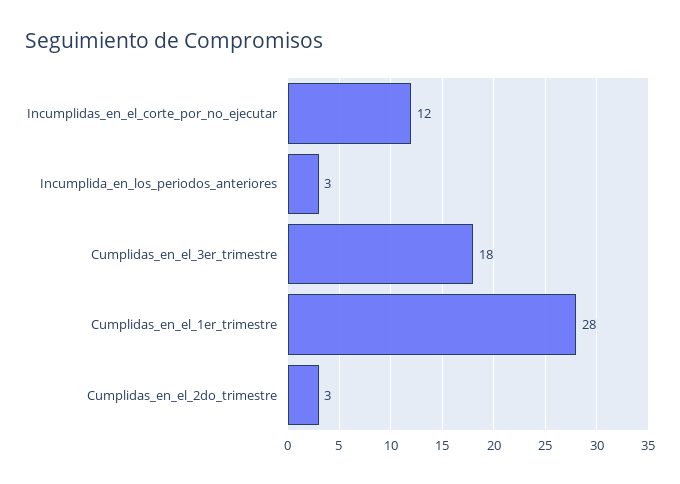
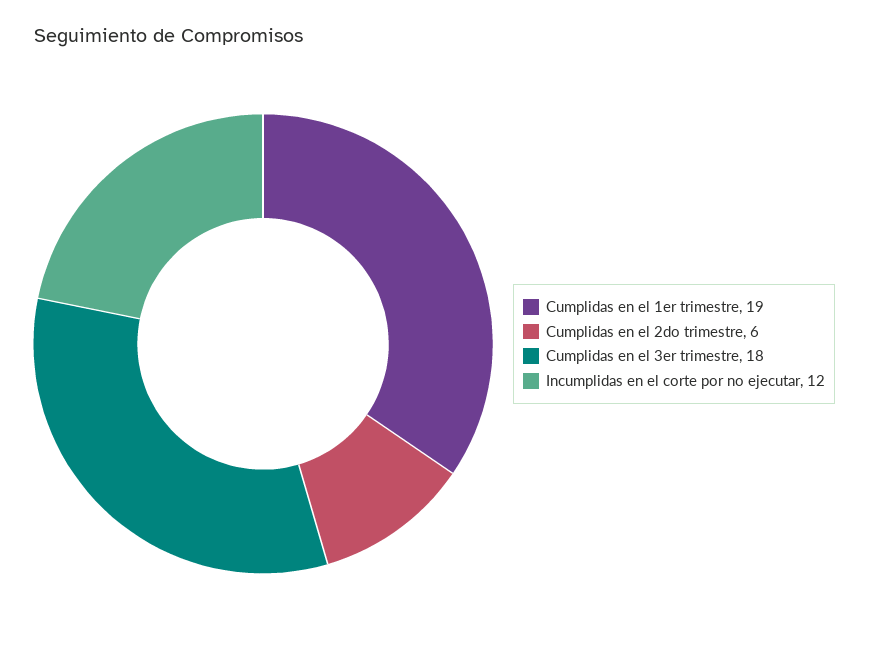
Incumplida_en_los_periodos_anteriores: 3 -> none
Cumplidas_en_el_1er_trimestre: 28 -> 19
Cumplidas_en_el_2do_trimestre: 3 -> 6

